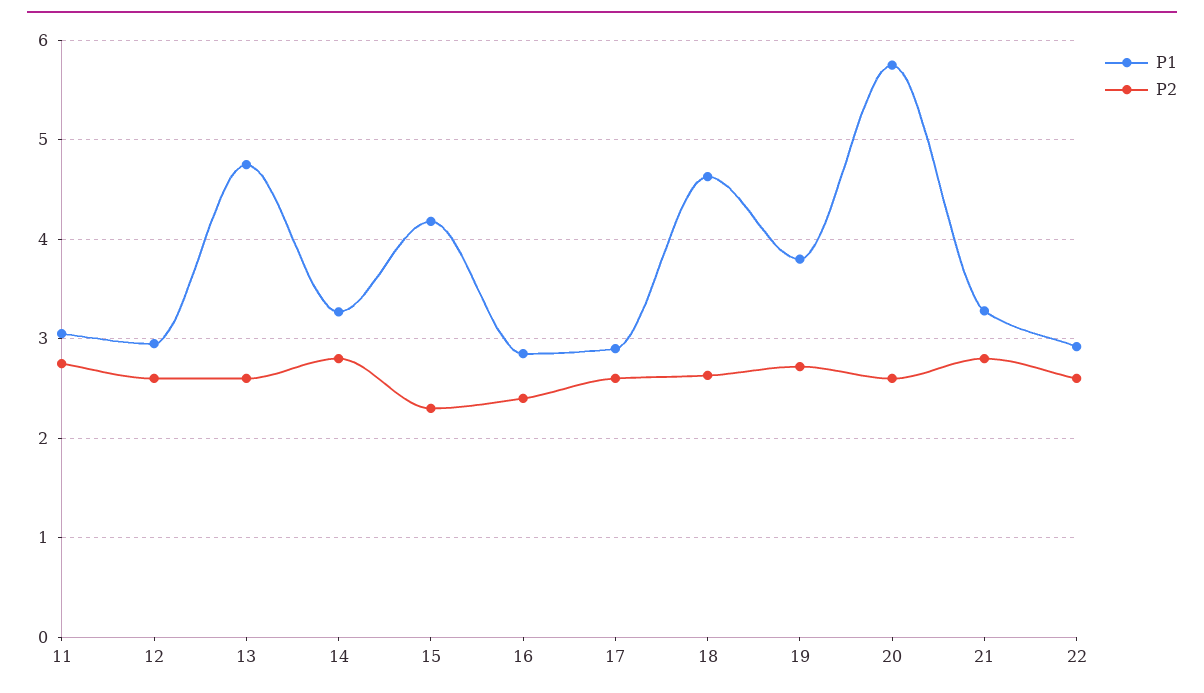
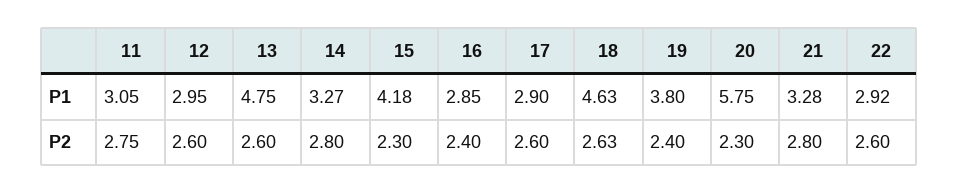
P2, 19: 2.7 -> 2.4
P2, 20: 2.6 -> 2.3

